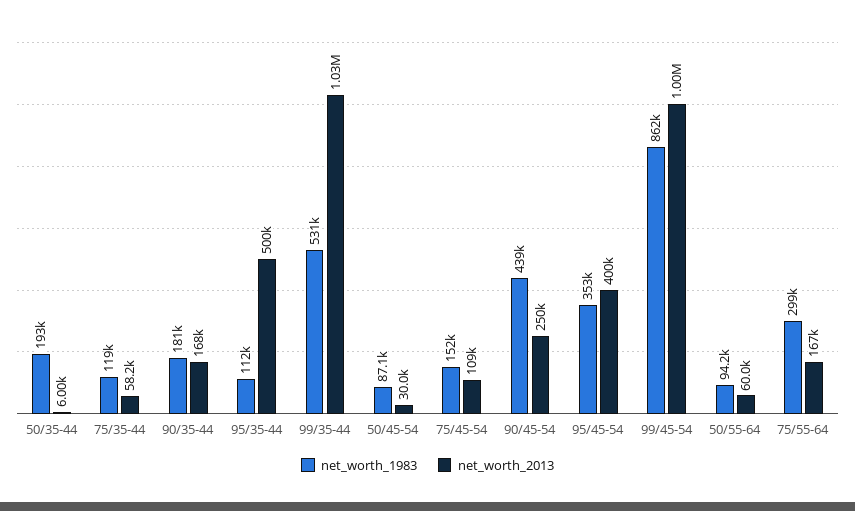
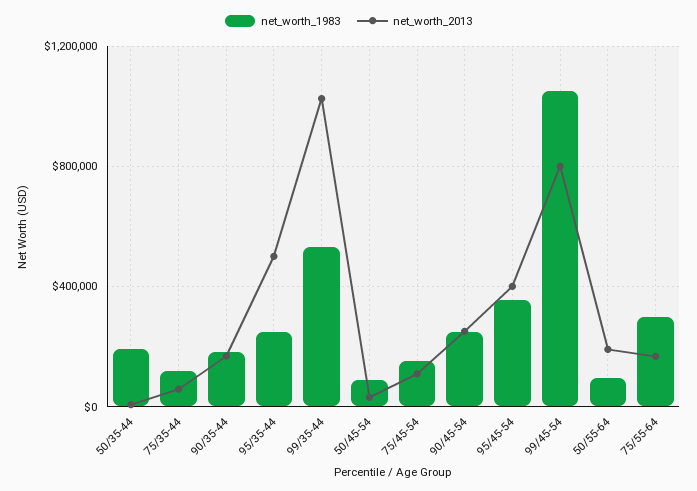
net_worth_1983, 95/35-44: 112000 -> 250000
net_worth_1983, 90/45-54: 439000 -> 250000
net_worth_1983, 99/45-54: 862000 -> 1050000
net_worth_2013, 99/45-54: 1000000 -> 800000
net_worth_2013, 50/55-64: 60000 -> 200000

